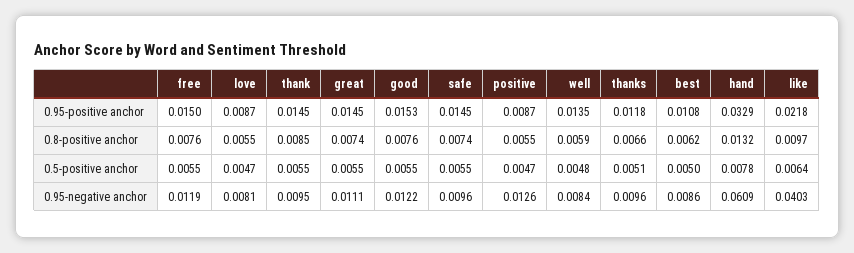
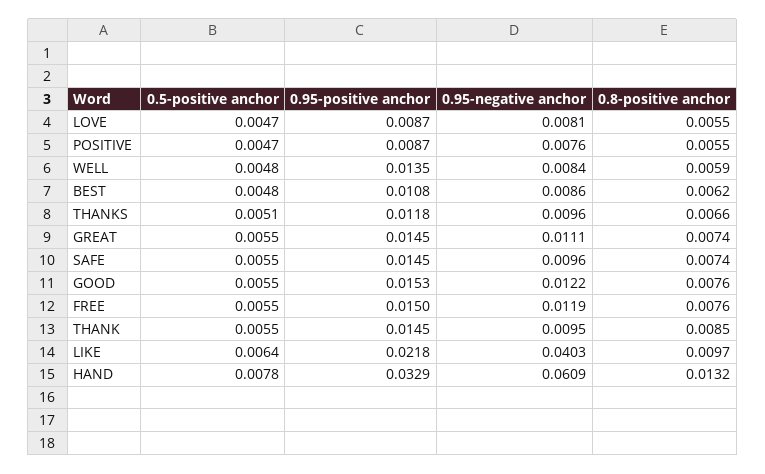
best, 0.5-positive anchor: 0.005 -> 0.0048
positive, 0.95-negative anchor: 0.0126 -> 0.0076

